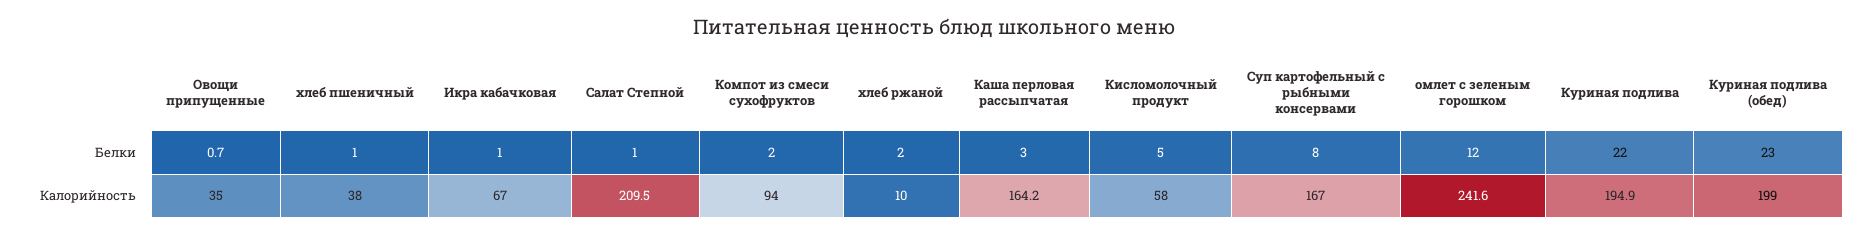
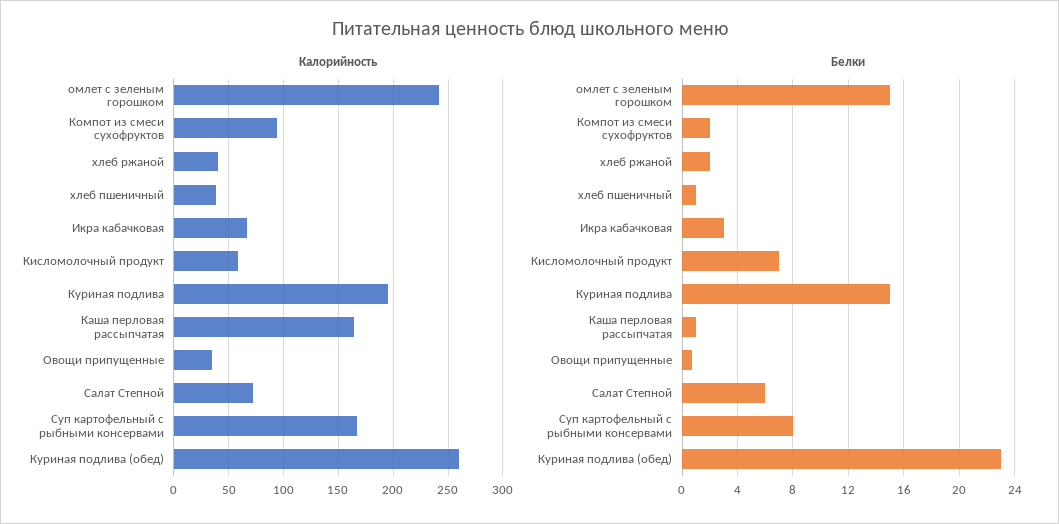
Белки, Икра кабачковая: 1 -> 3
Белки, Салат Степной: 1 -> 6
Белки, Каша перловая рассыпчатая: 3 -> 1
Белки, Кисломолочный продукт: 5 -> 7
Белки, омлет с зеленым горошком: 12 -> 15
Белки, Куриная подлива: 22 -> 15
Калорийность, Салат Степной: 209.5 -> 70
Калорийность, хлеб ржаной: 10 -> 40
Калорийность, Куриная подлива (обед): 199 -> 260

